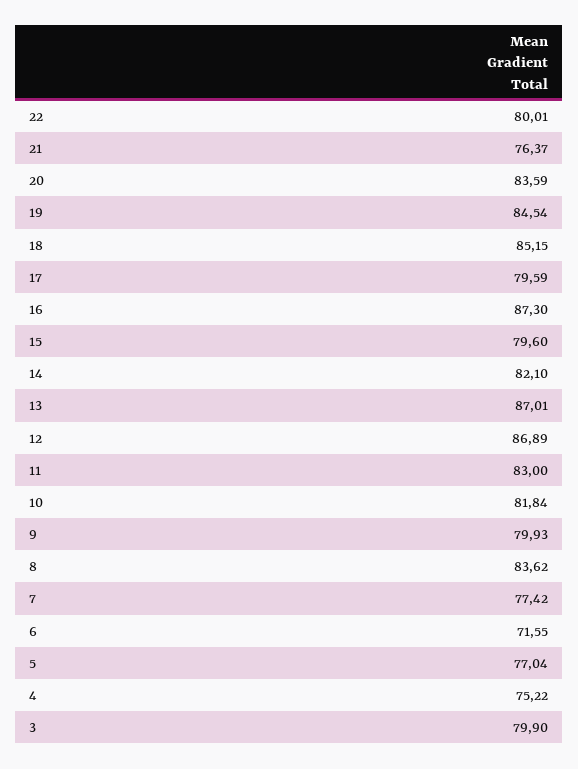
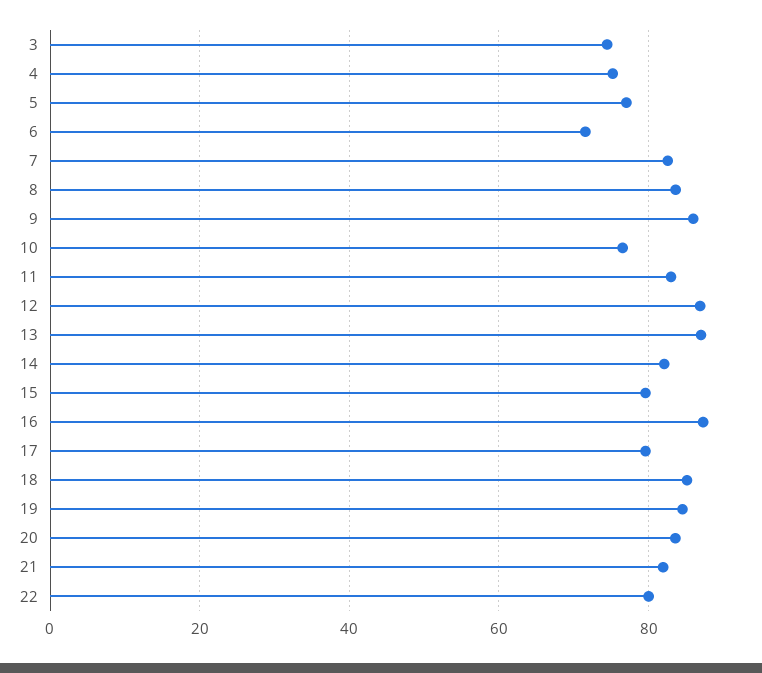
21: 76.37 -> 82
10: 81.84 -> 76
9: 79.93 -> 86
7: 77.42 -> 82
3: 79.9 -> 74

